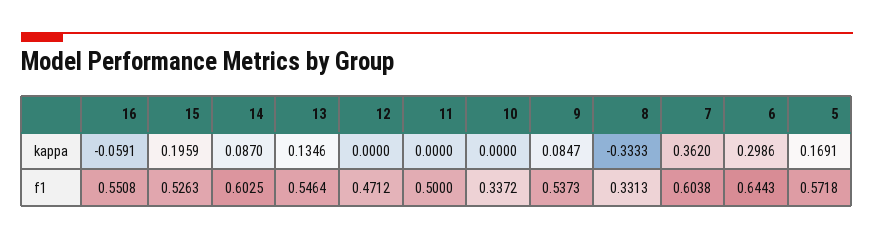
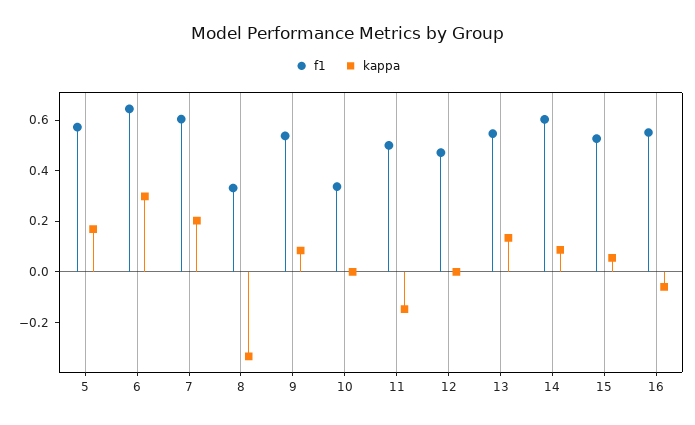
kappa, 15: 0.1959 -> 0.05
kappa, 11: 0 -> -0.15
kappa, 7: 0.362 -> 0.2

